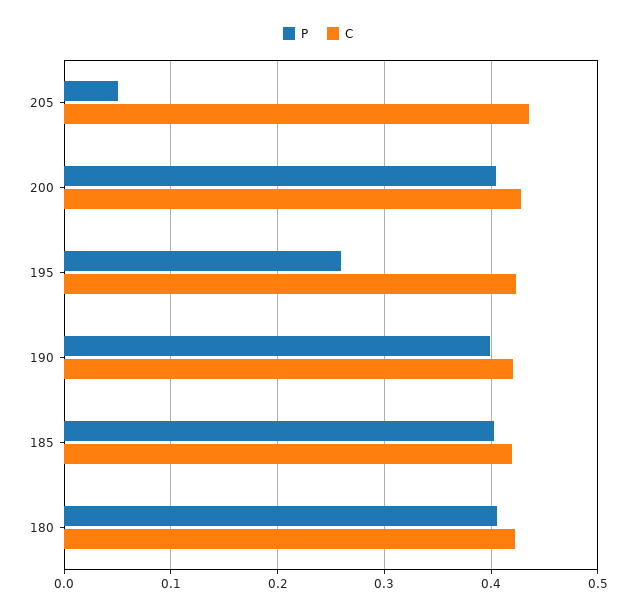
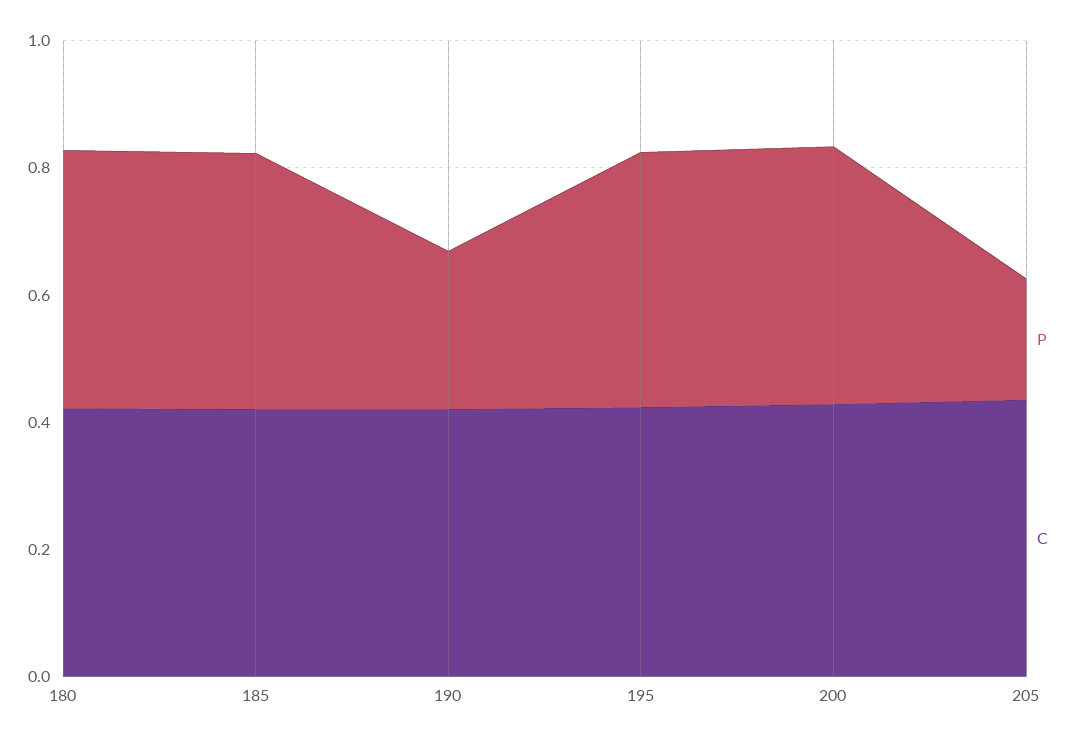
P, 205: 0.05 -> 0.2
P, 195: 0.26 -> 0.4
P, 190: 0.4 -> 0.25

